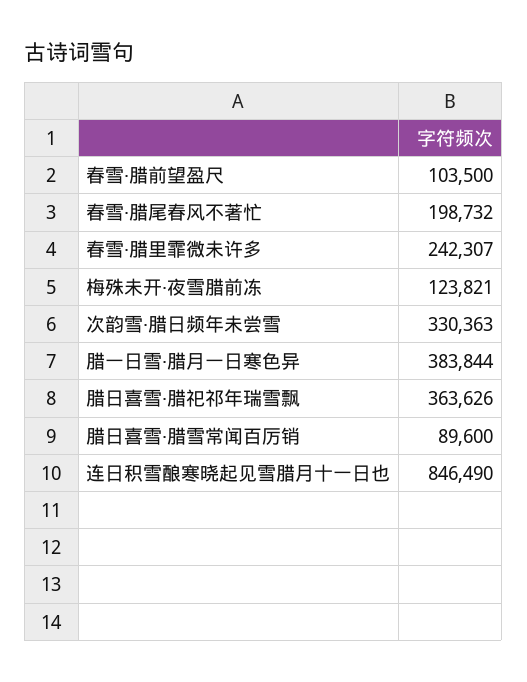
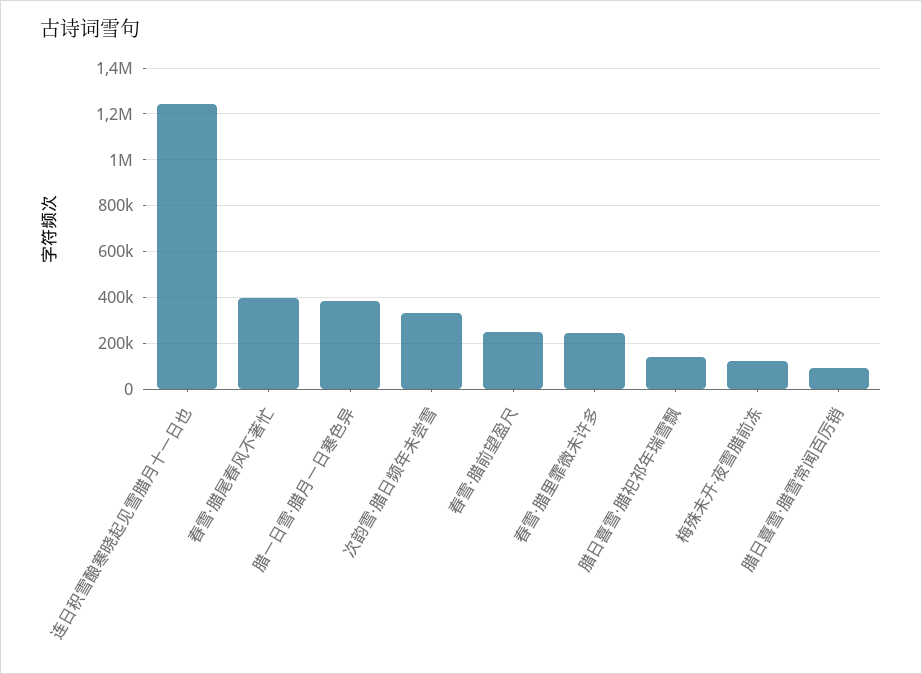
春雪·腊前望盈尺: 103500 -> 250000
春雪·腊尾春风不著忙: 198732 -> 400000
腊日喜雪·腊祀祁年瑞雪飘: 363626 -> 150000
连日积雪酿寒晓起见雪腊月十一日也: 846490 -> 1250000

